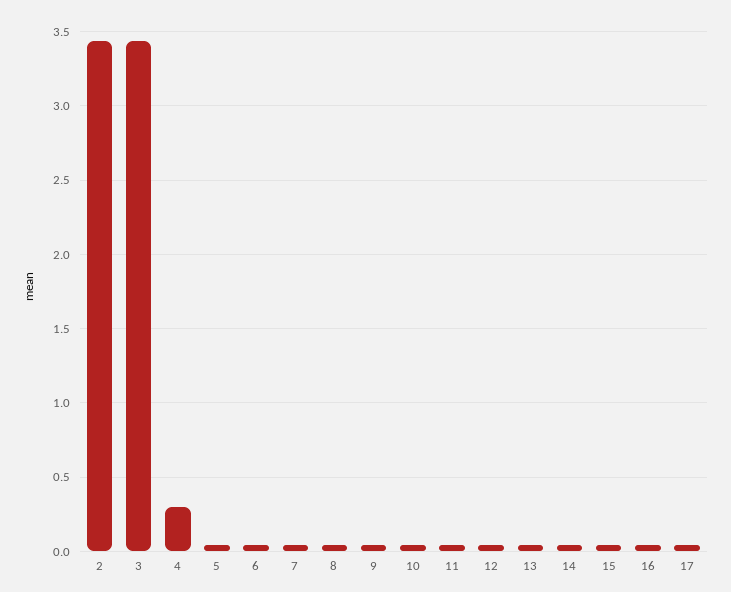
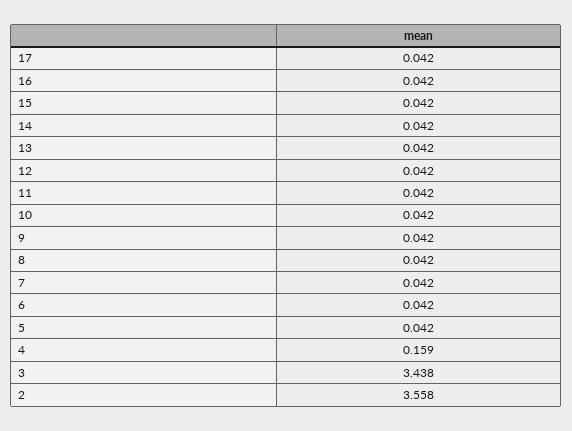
2: 3.45 -> 3.558
4: 0.3 -> 0.159

